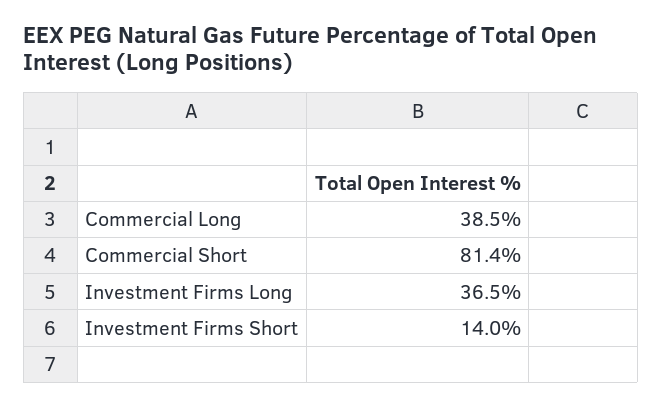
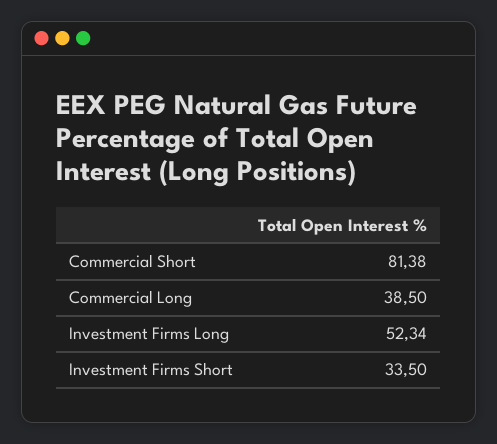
Investment Firms Long: 36.5 -> 52.34
Investment Firms Short: 14 -> 33.5

